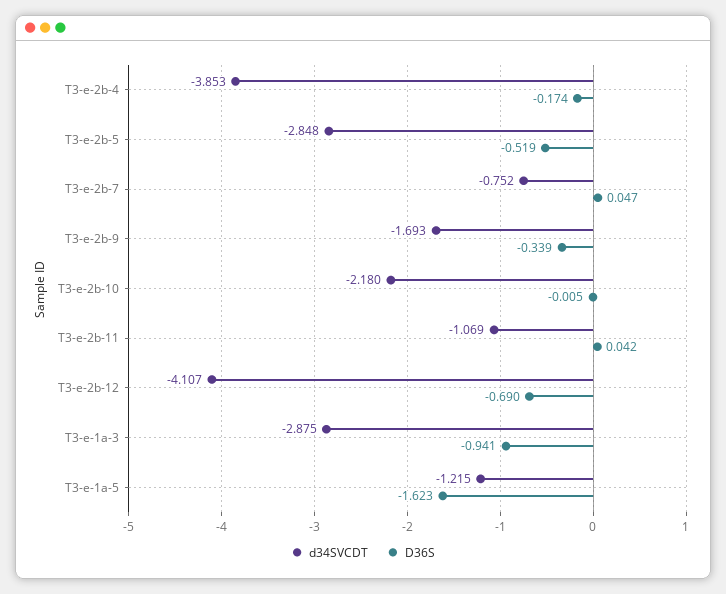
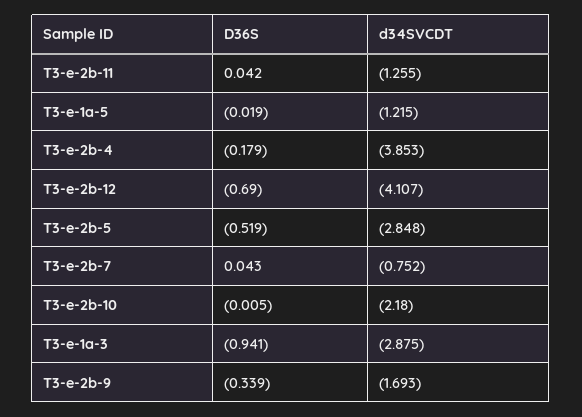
D36S, T3-e-2b-4: -0.174 -> -0.179
D36S, T3-e-2b-7: 0.047 -> 0.043
d34SVCDT, T3-e-2b-11: -1.069 -> -1.255
D36S, T3-e-1a-5: -1.623 -> -0.019

